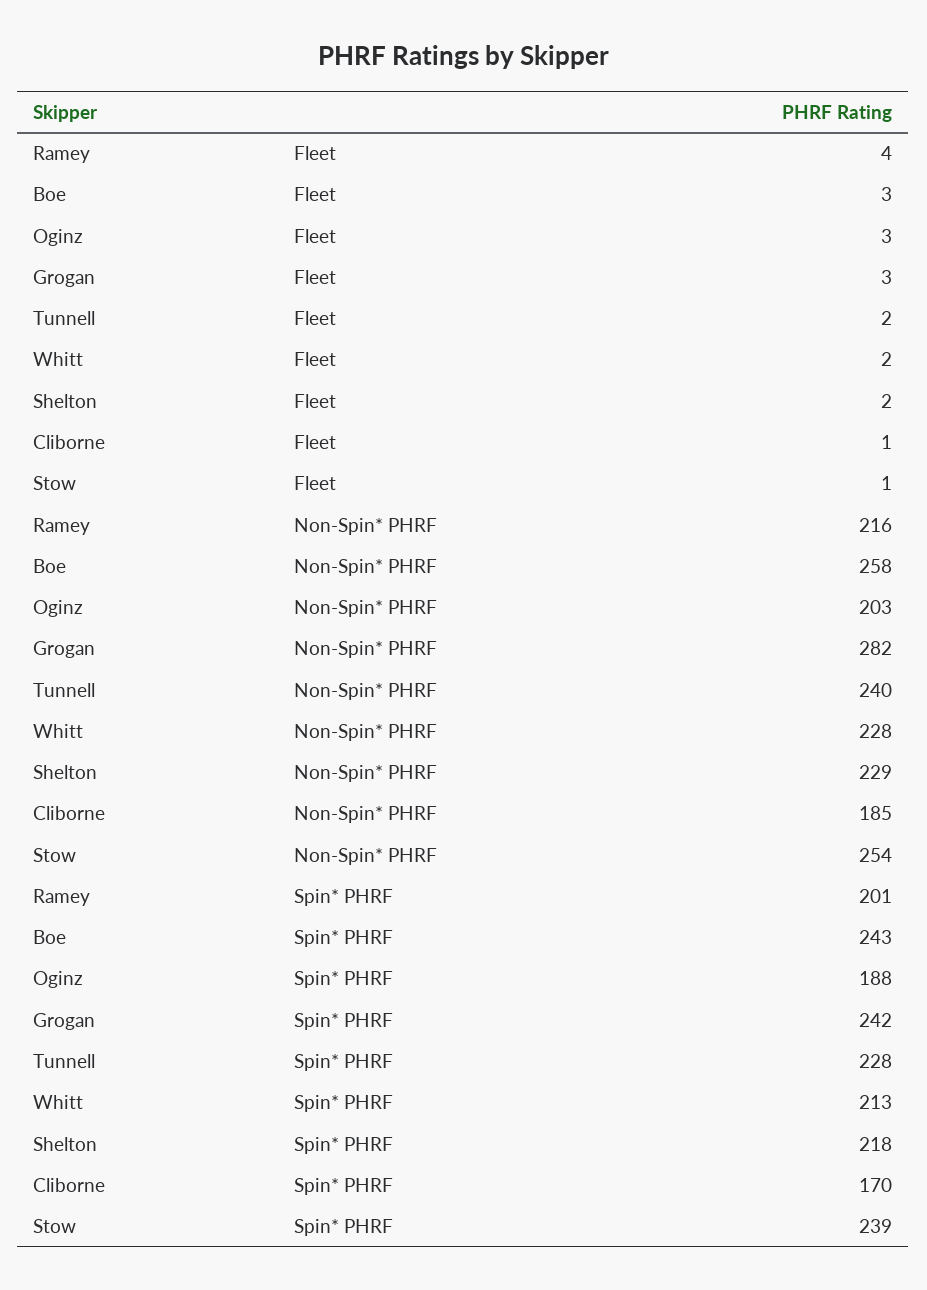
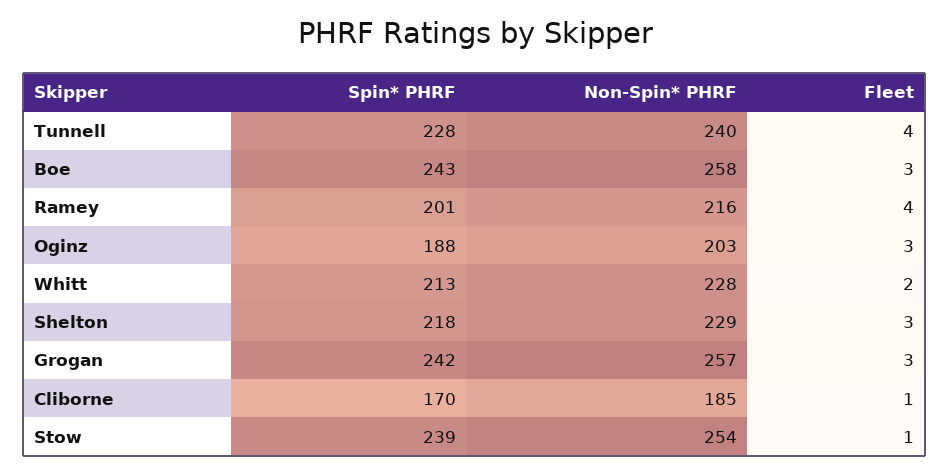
Tunnell, Fleet: 2 -> 4
Shelton, Fleet: 2 -> 3
Grogan, Non-Spin* PHRF: 282 -> 257

